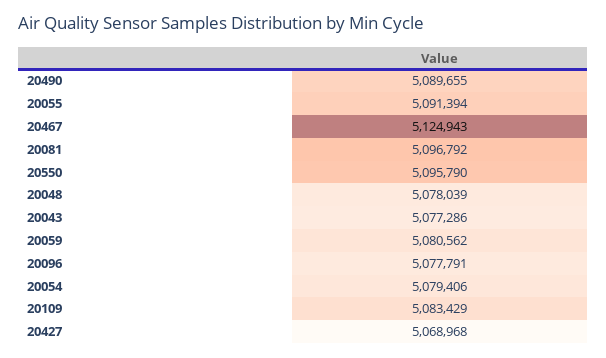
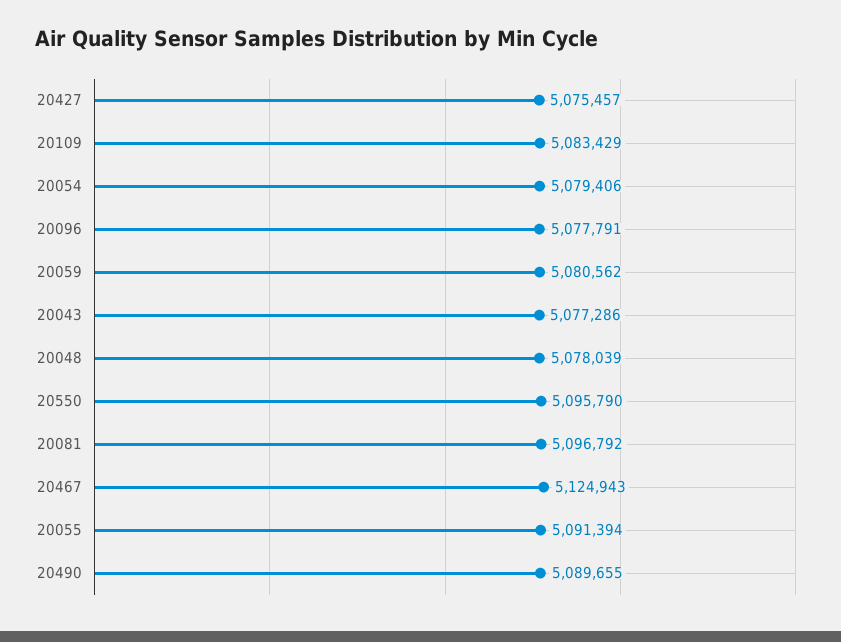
20427: 5068968 -> 5075457

